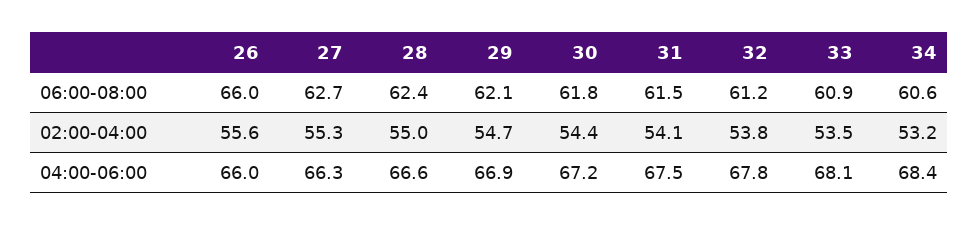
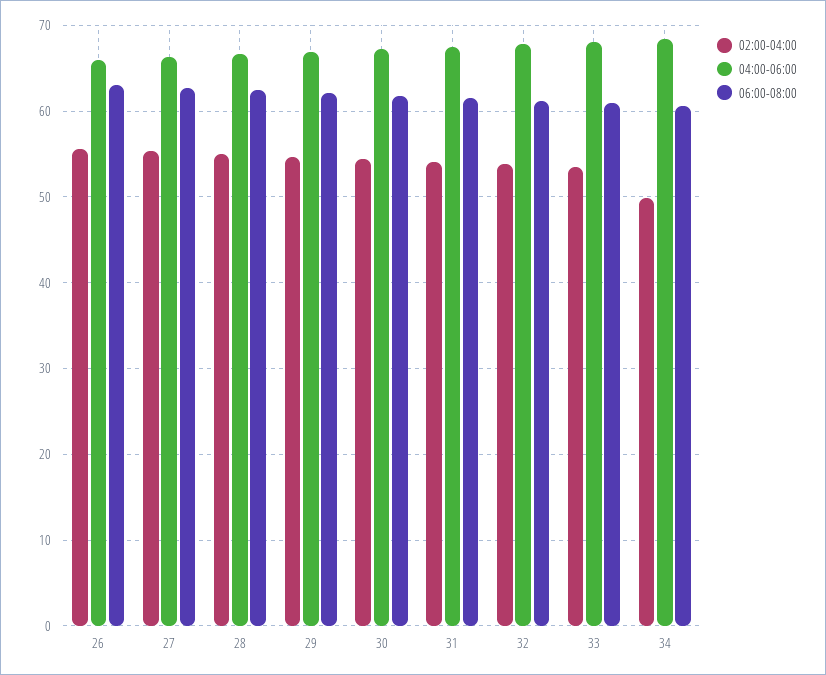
06:00-08:00, 26: 66 -> 63
02:00-04:00, 34: 53.2 -> 50

